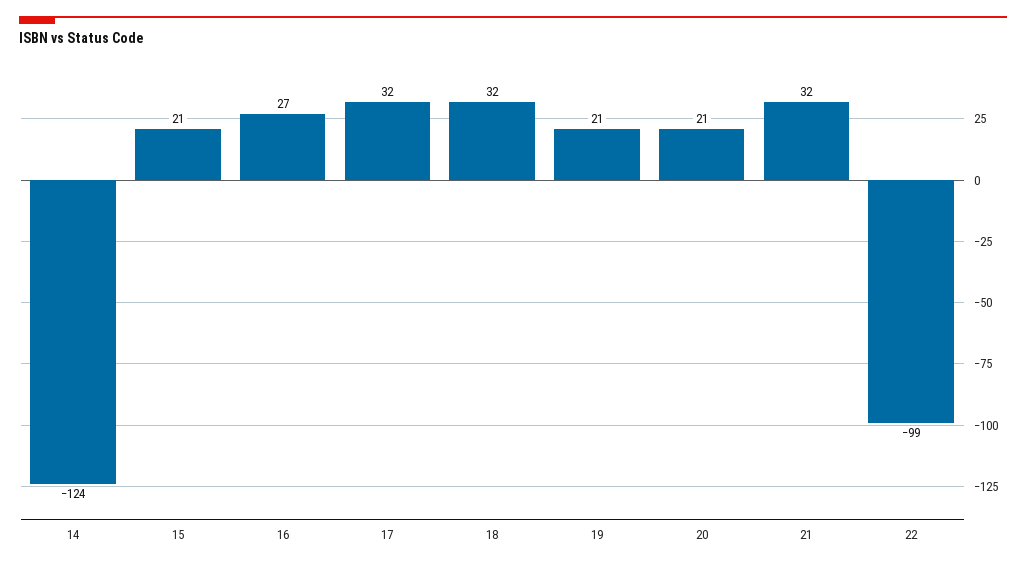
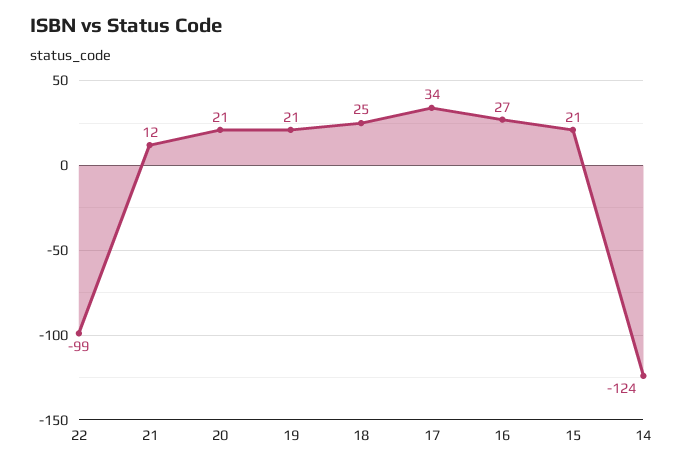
17: 32 -> 34
18: 32 -> 25
21: 32 -> 12

